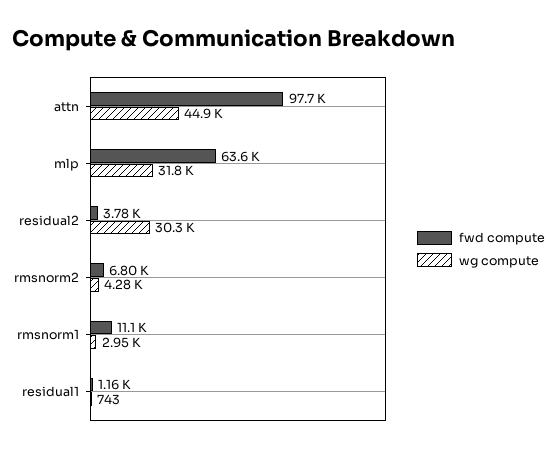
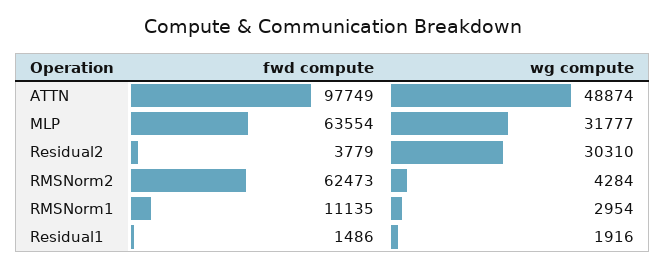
wg compute, attn: 44900 -> 48874
fwd compute, rmsnorm2: 6800 -> 62473
fwd compute, residual1: 1160 -> 1486
wg compute, residual1: 743 -> 1916

